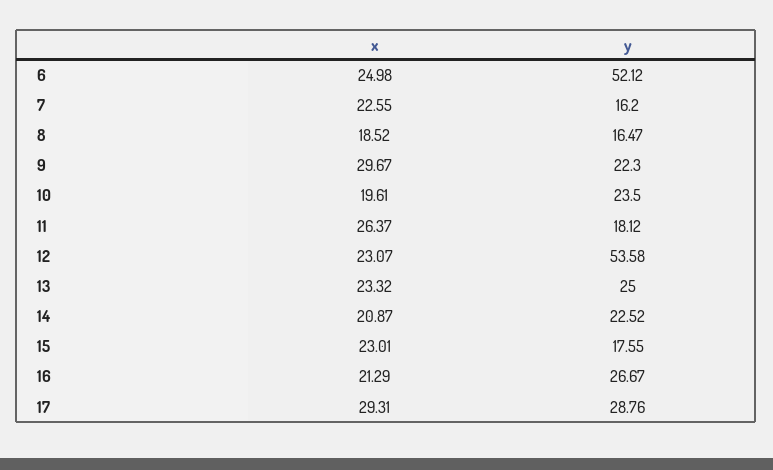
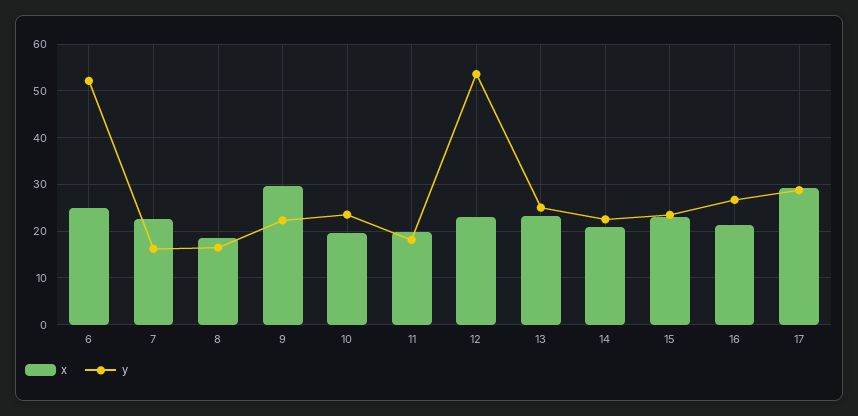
x, 11: 26.37 -> 20
y, 15: 17.55 -> 24

